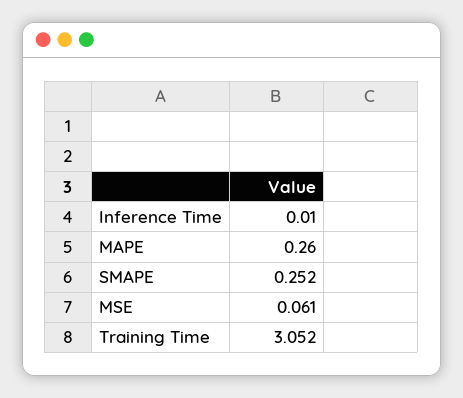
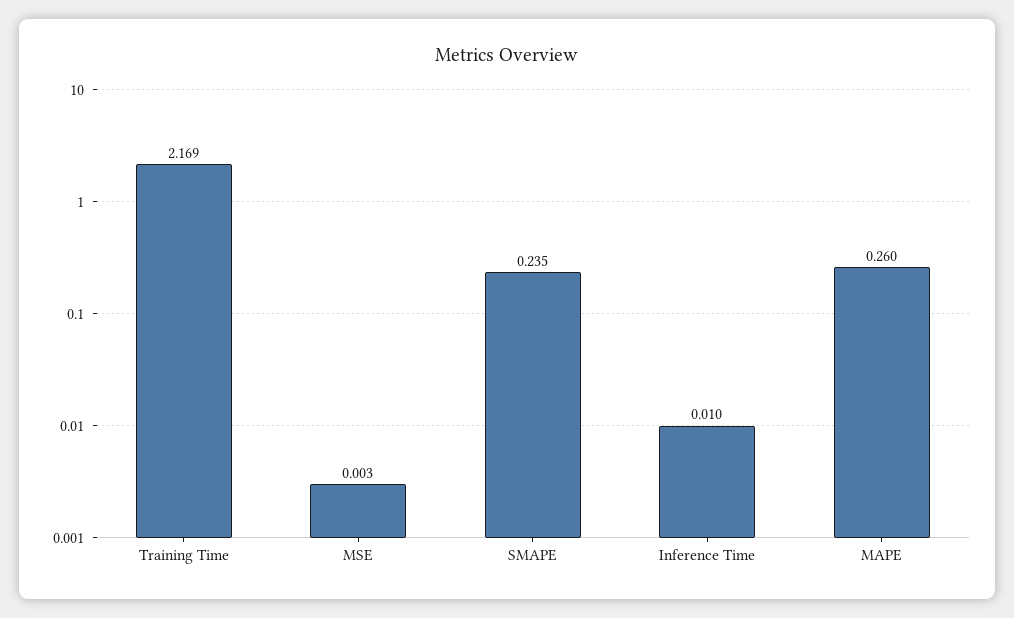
SMAPE: 0.252 -> 0.235
MSE: 0.061 -> 0.003
Training Time: 3.052 -> 2.169

